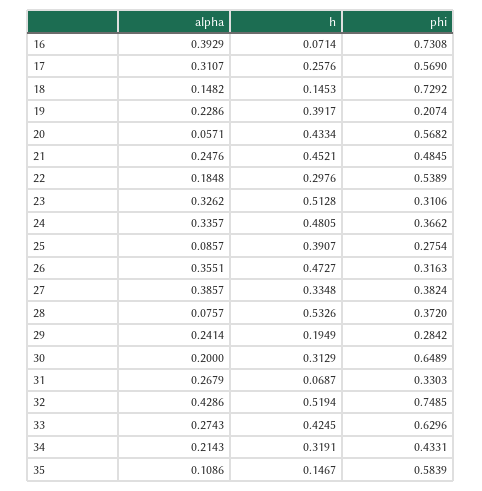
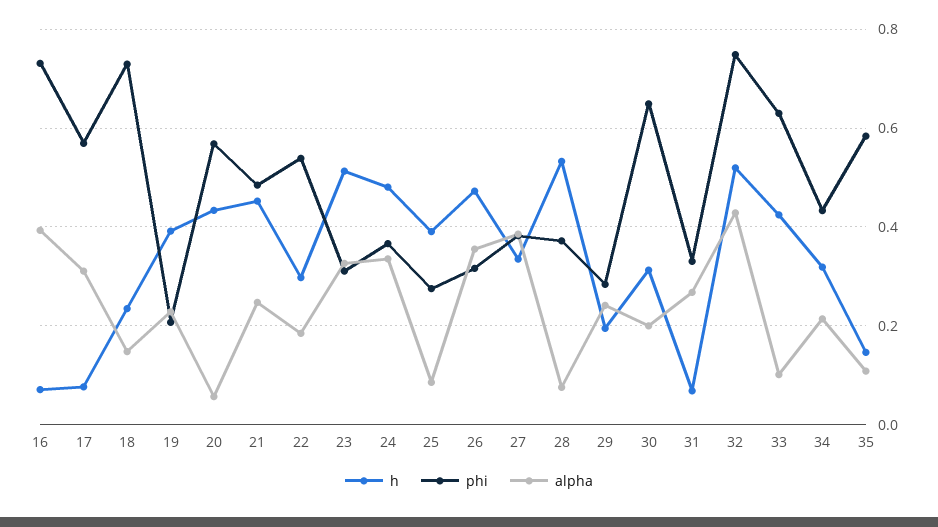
h, 17: 0.2576 -> 0.08
h, 18: 0.1453 -> 0.24
alpha, 33: 0.2743 -> 0.1

